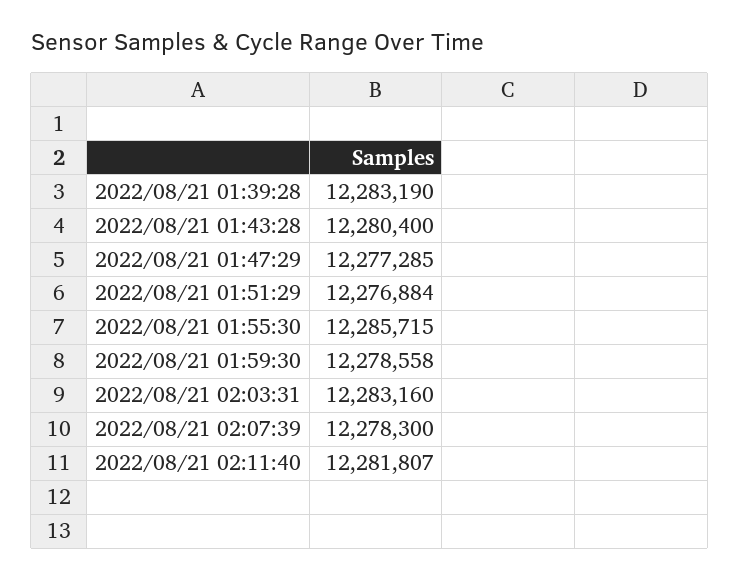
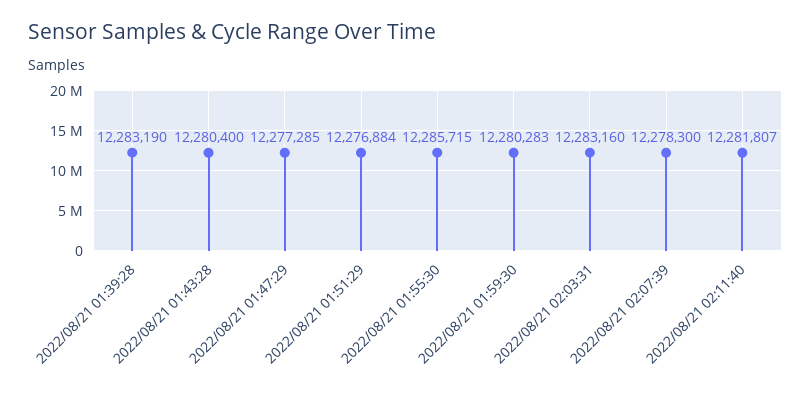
2022/08/21 01:59:30: 12278558 -> 12280283

